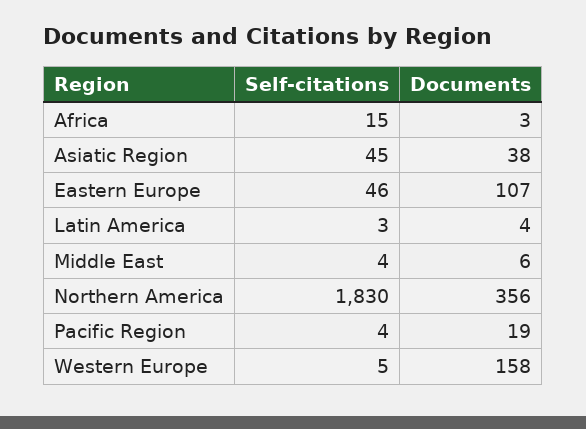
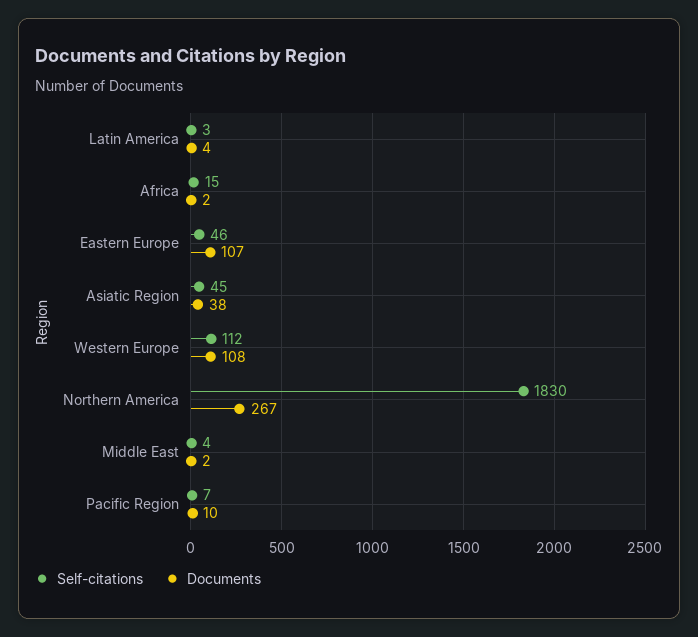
Documents, Africa: 3 -> 2
Documents, Middle East: 6 -> 2
Documents, Northern America: 356 -> 267
Self-citations, Pacific Region: 4 -> 7
Documents, Pacific Region: 19 -> 10
Self-citations, Western Europe: 5 -> 112
Documents, Western Europe: 158 -> 108

